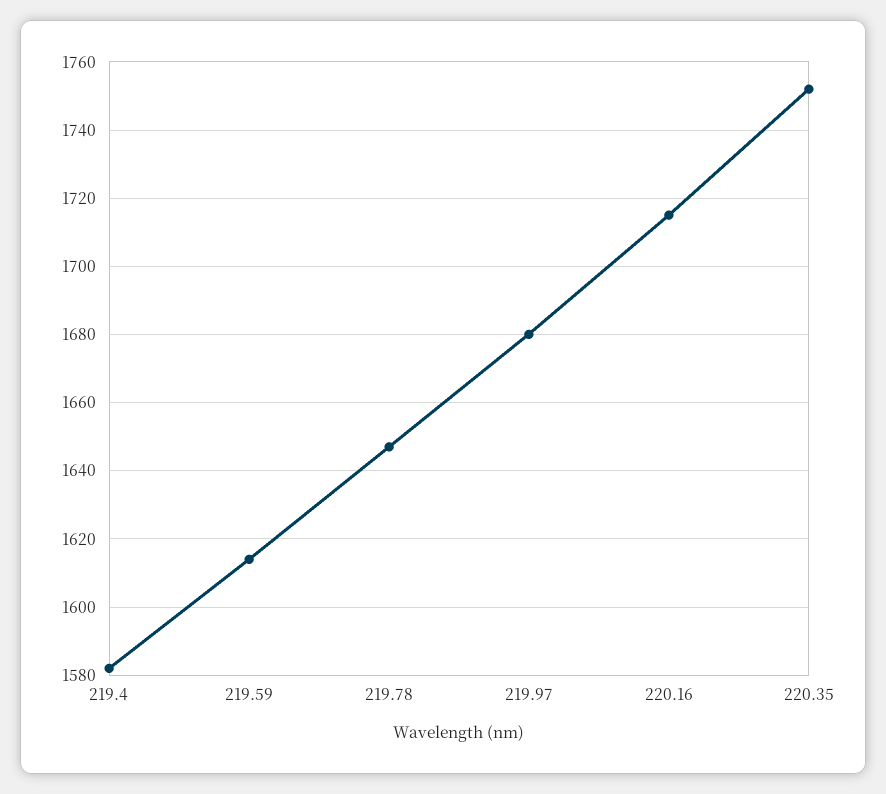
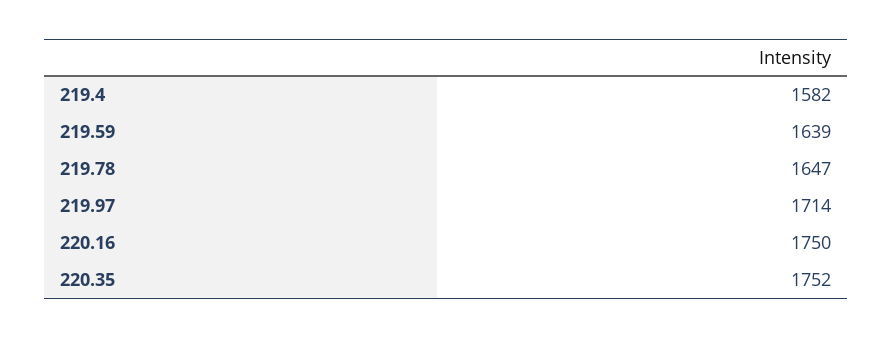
219.59: 1615 -> 1639
219.97: 1680 -> 1714
220.16: 1715 -> 1750

